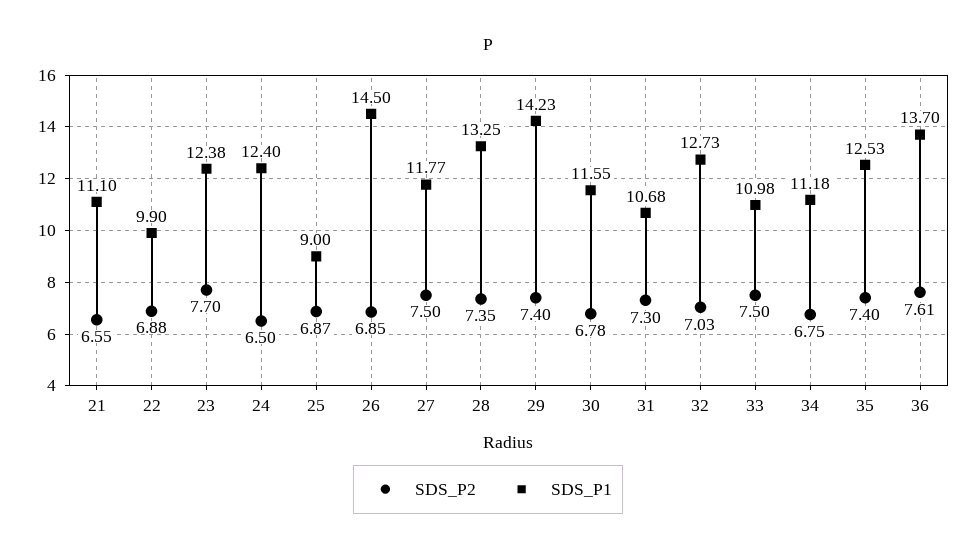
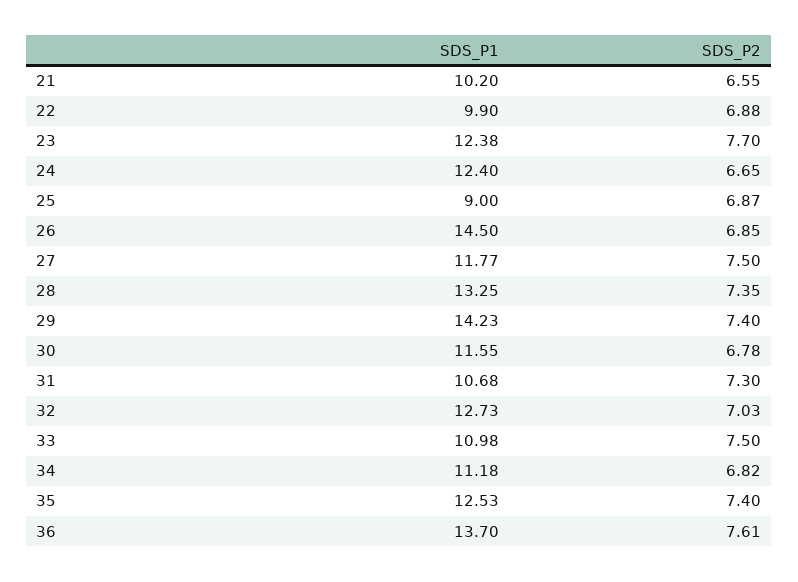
SDS_P1, 21: 11.1 -> 10.2
SDS_P2, 24: 6.5 -> 6.65
SDS_P2, 34: 6.75 -> 6.82

